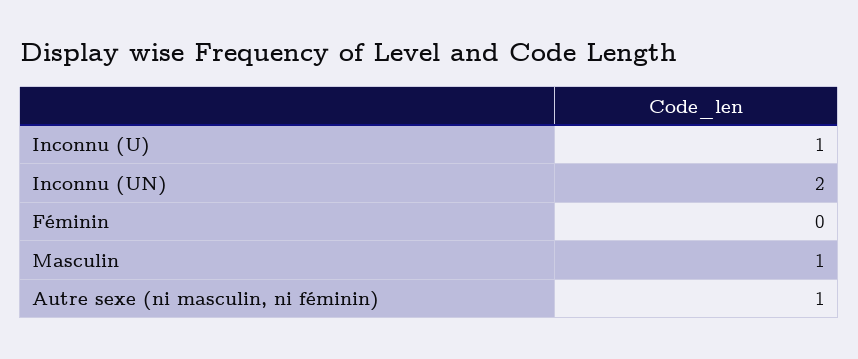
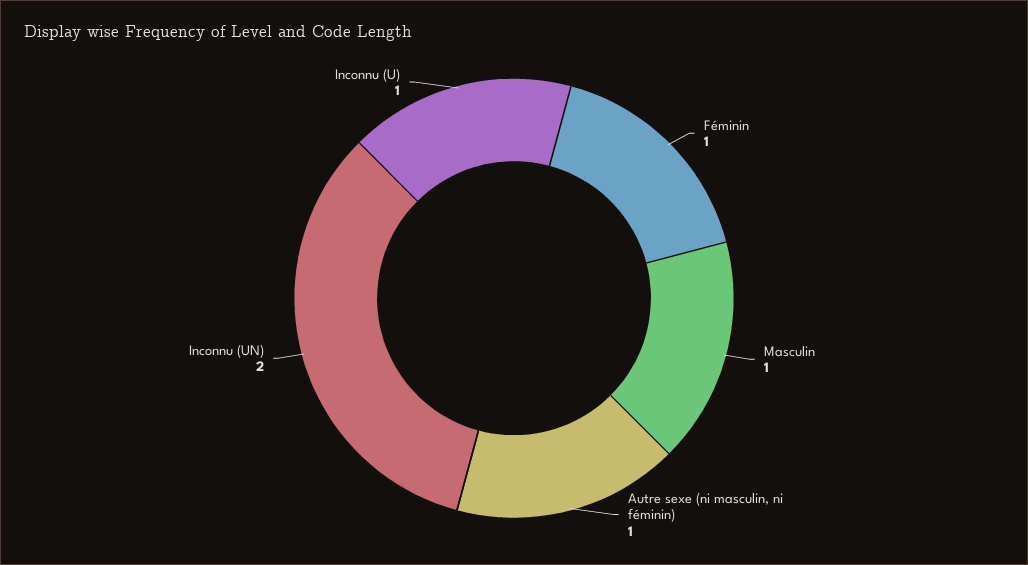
Féminin: 0 -> 1

